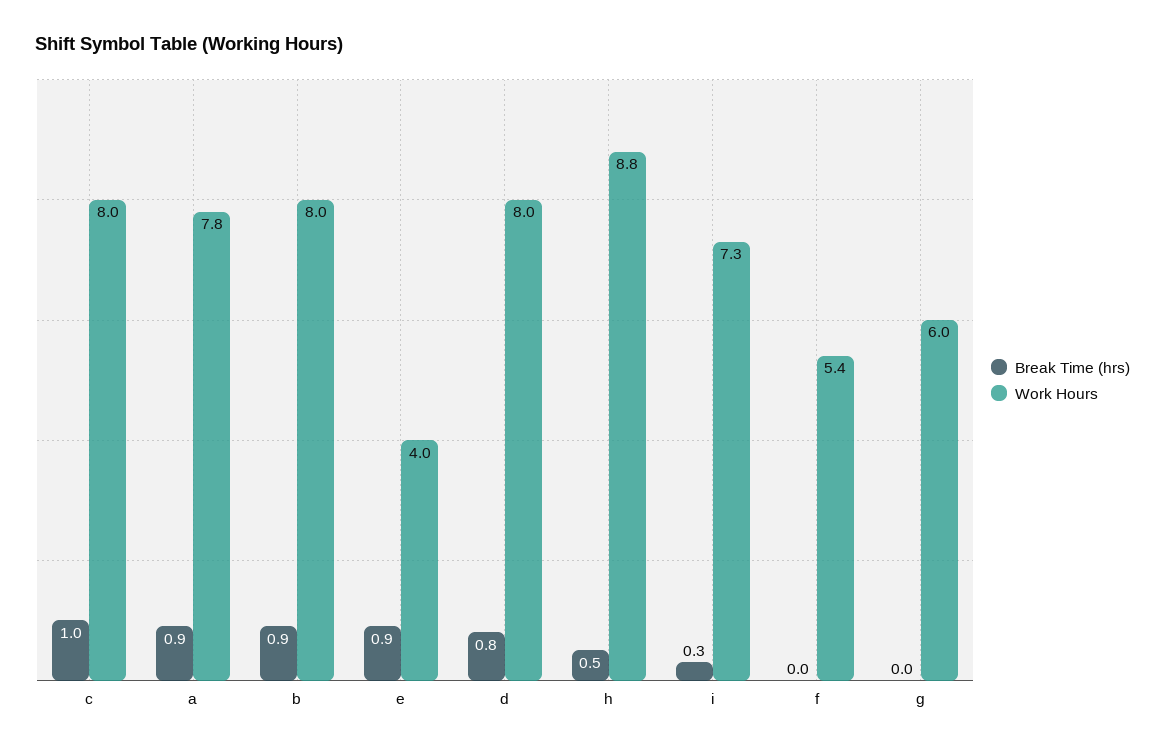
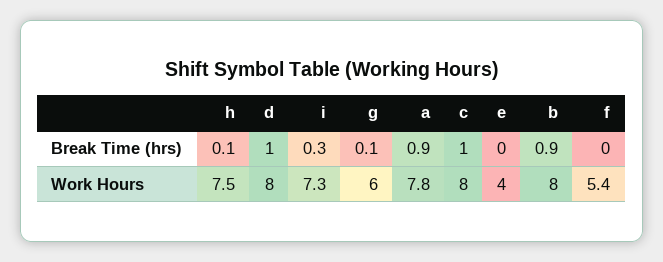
Break Time (hrs), e: 0.9 -> 0
Break Time (hrs), d: 0.8 -> 1
Break Time (hrs), h: 0.5 -> 0.1
Work Hours, h: 8.8 -> 7.5
Break Time (hrs), g: 0 -> 0.1

